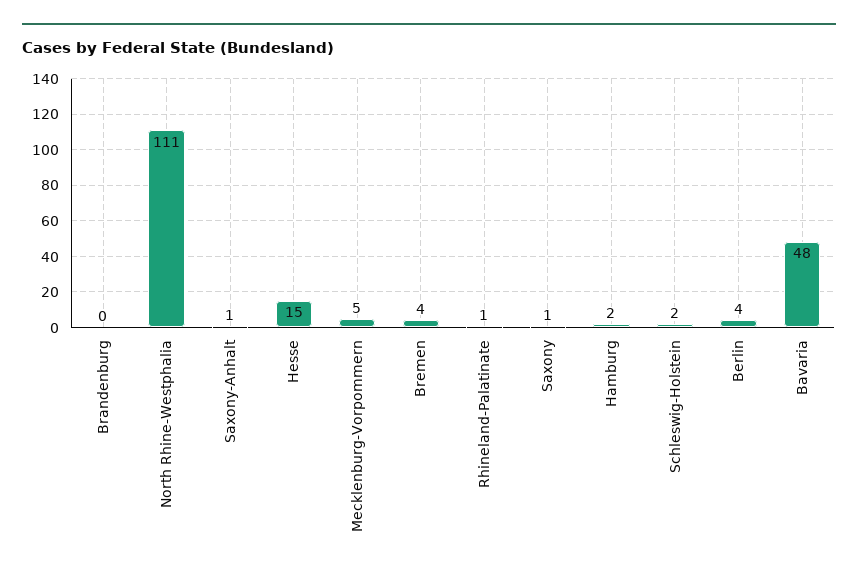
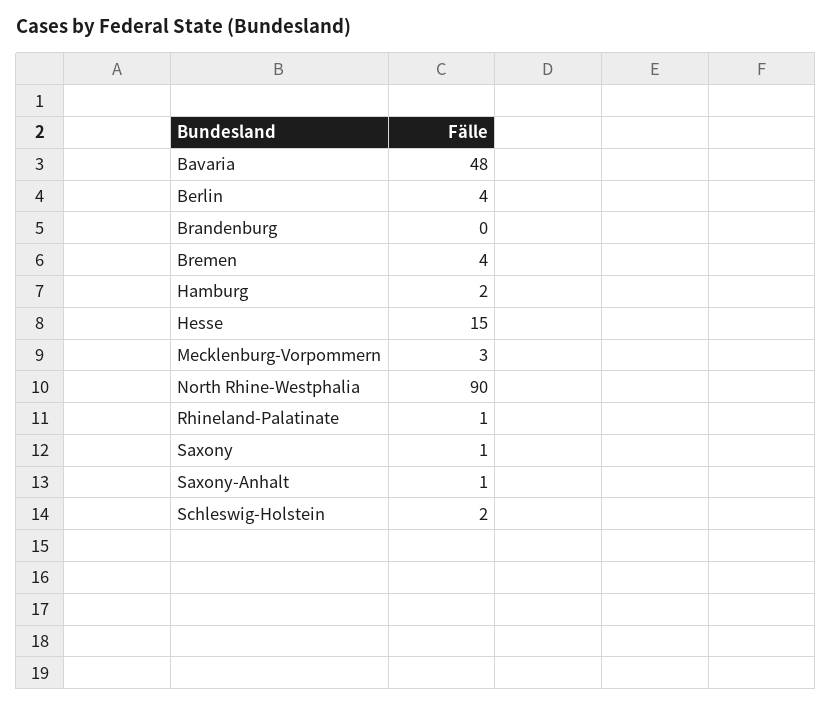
North Rhine-Westphalia: 111 -> 90
Mecklenburg-Vorpommern: 5 -> 3

